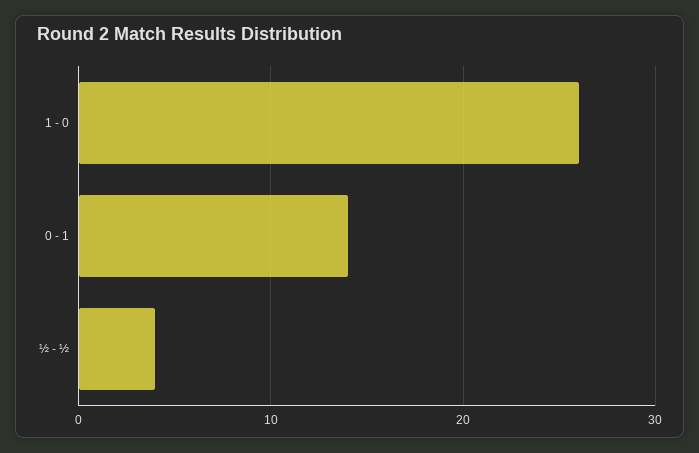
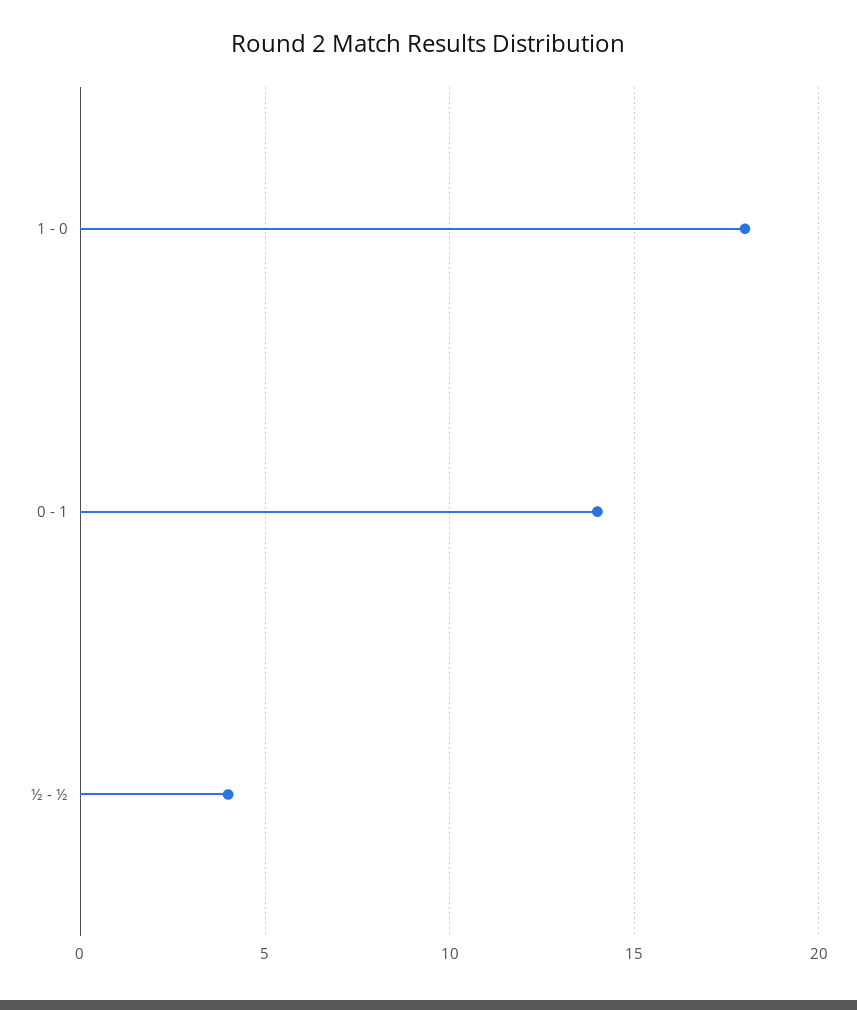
1 - 0: 26 -> 18

